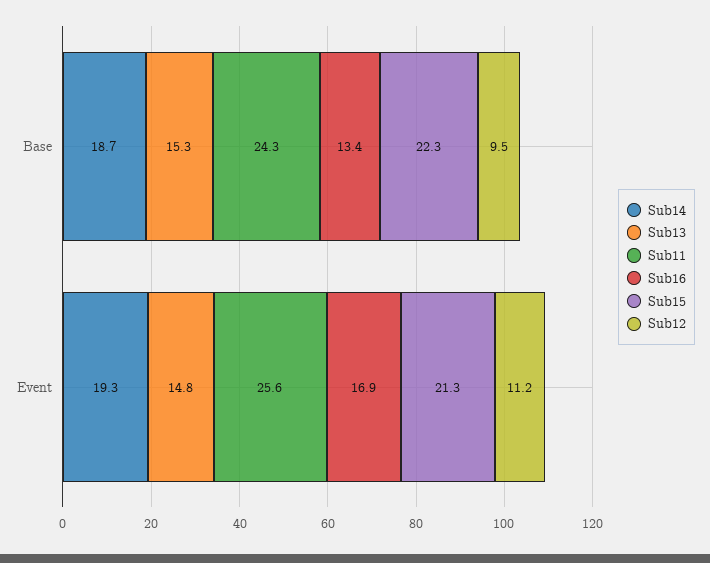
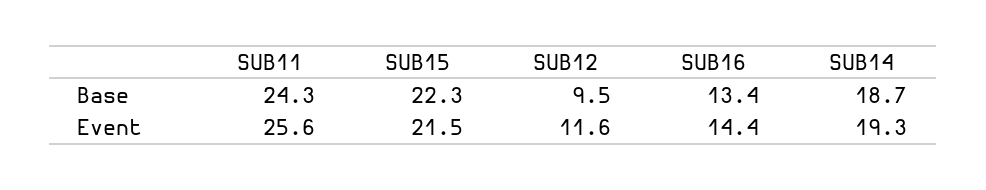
Sub13, Base: 15.3 -> none
Sub13, Event: 14.8 -> none
Sub16, Event: 16.9 -> 14.4
Sub15, Event: 21.3 -> 21.5
Sub12, Event: 11.2 -> 11.6

